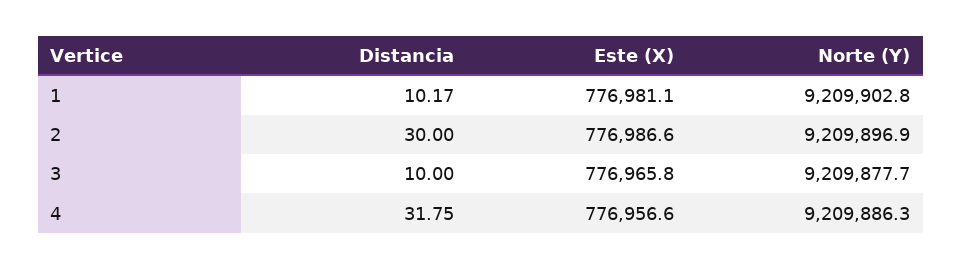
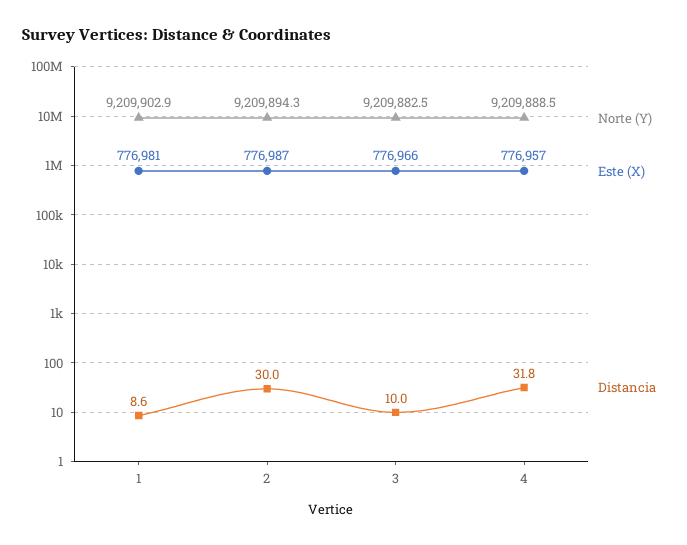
Distancia, 1: 10.17 -> 8.6
Norte (Y), 1: 9209902.8 -> 9209902.9
Norte (Y), 2: 9209896.9 -> 9209894.3
Norte (Y), 3: 9209877.7 -> 9209882.5
Norte (Y), 4: 9209886.3 -> 9209888.5

